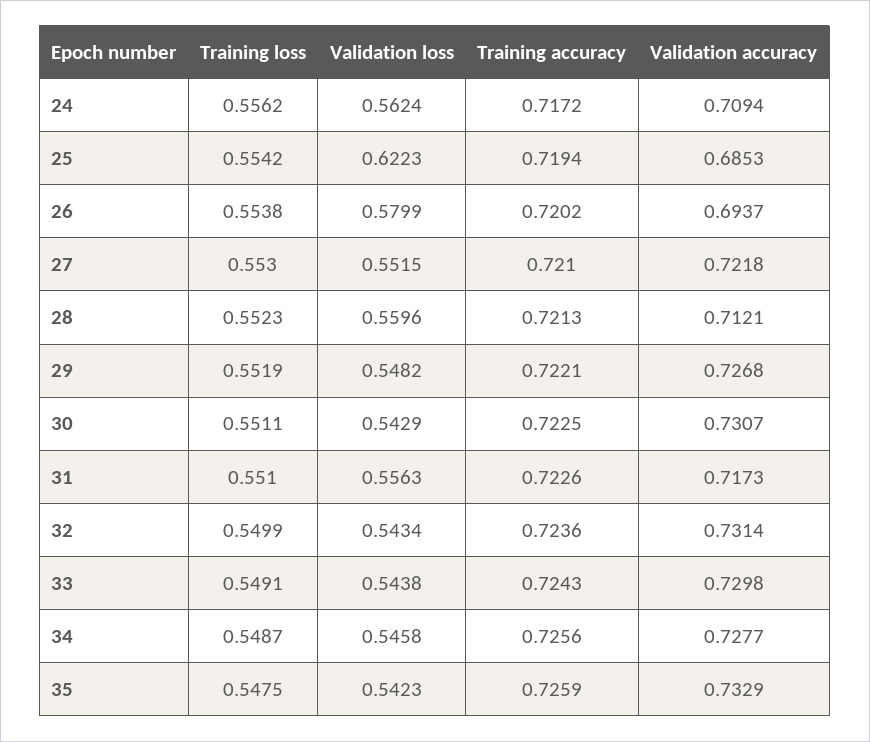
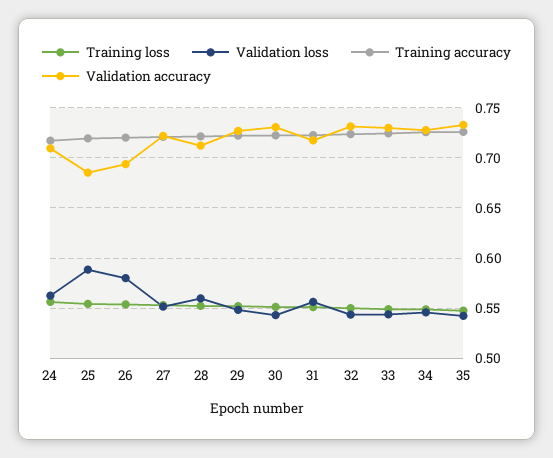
Validation loss, 25: 0.6223 -> 0.59

